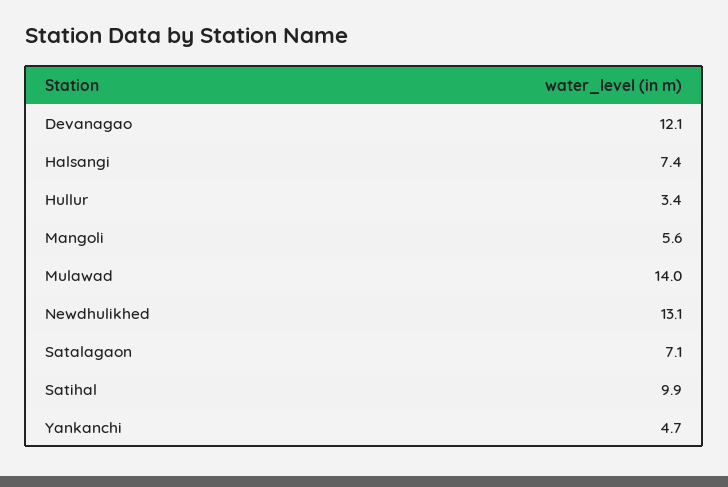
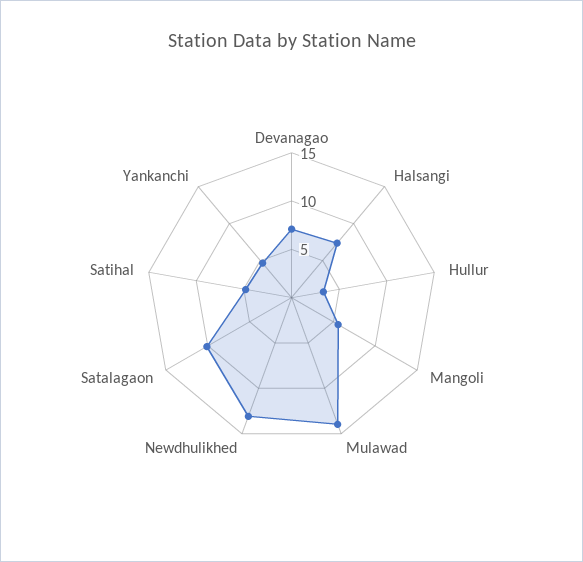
Devanagao: 12.1 -> 7
Satalagaon: 7.1 -> 10
Satihal: 9.9 -> 5

